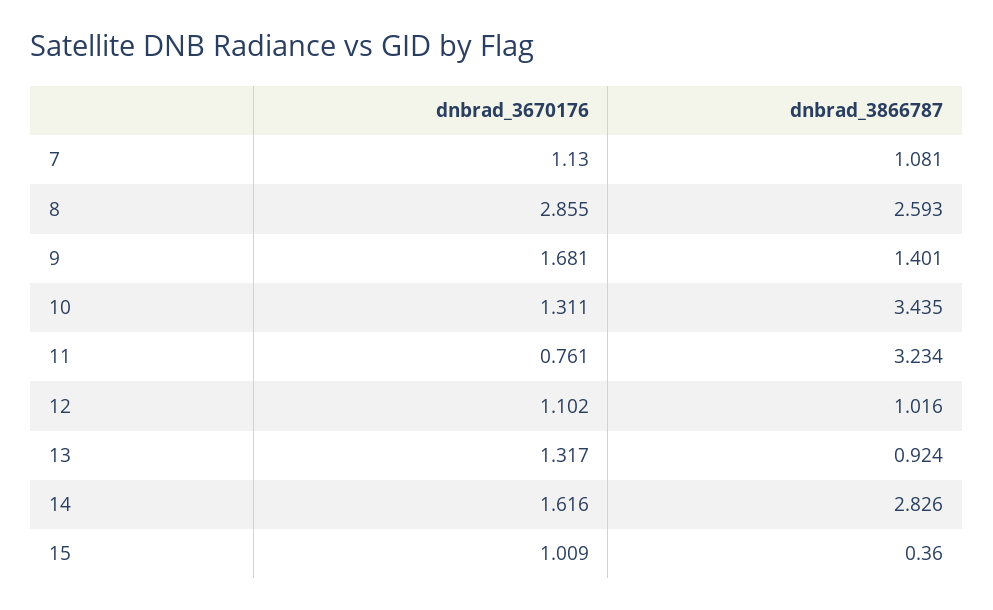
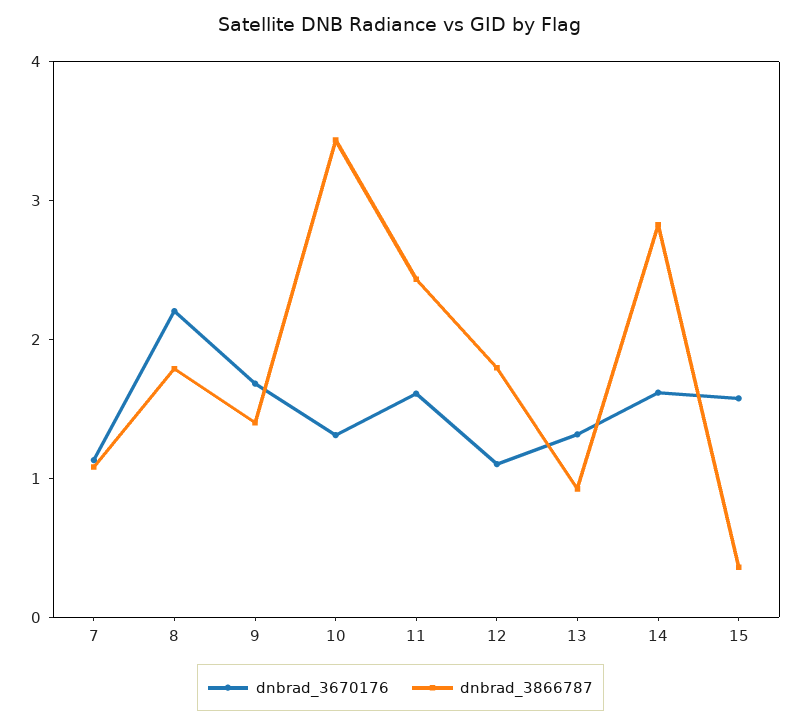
dnbrad_3670176, 8: 2.855 -> 2.2
dnbrad_3866787, 8: 2.593 -> 1.8
dnbrad_3670176, 11: 0.761 -> 1.6
dnbrad_3866787, 11: 3.234 -> 2.4
dnbrad_3866787, 12: 1.016 -> 1.8
dnbrad_3670176, 15: 1.009 -> 1.6

